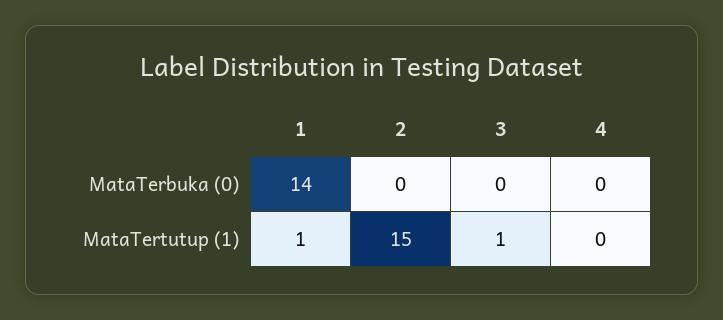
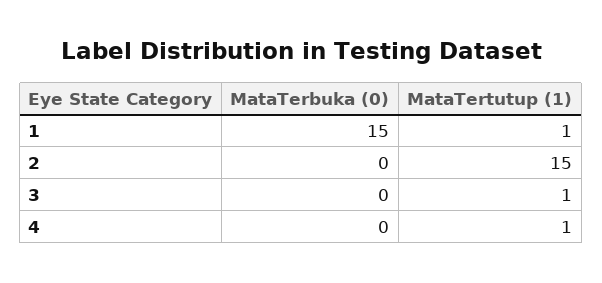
1, MataTerbuka (0): 14 -> 15
4, MataTertutup (1): 0 -> 1

